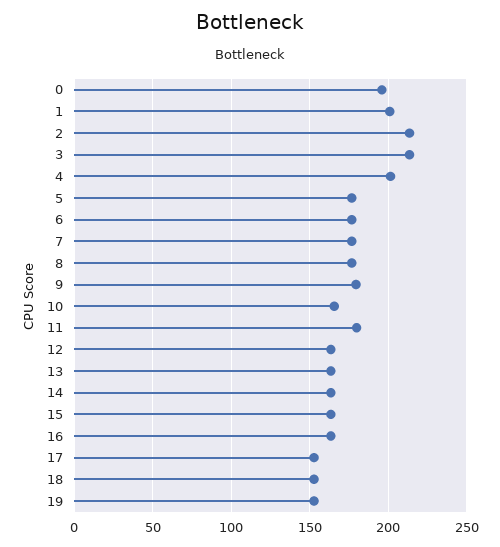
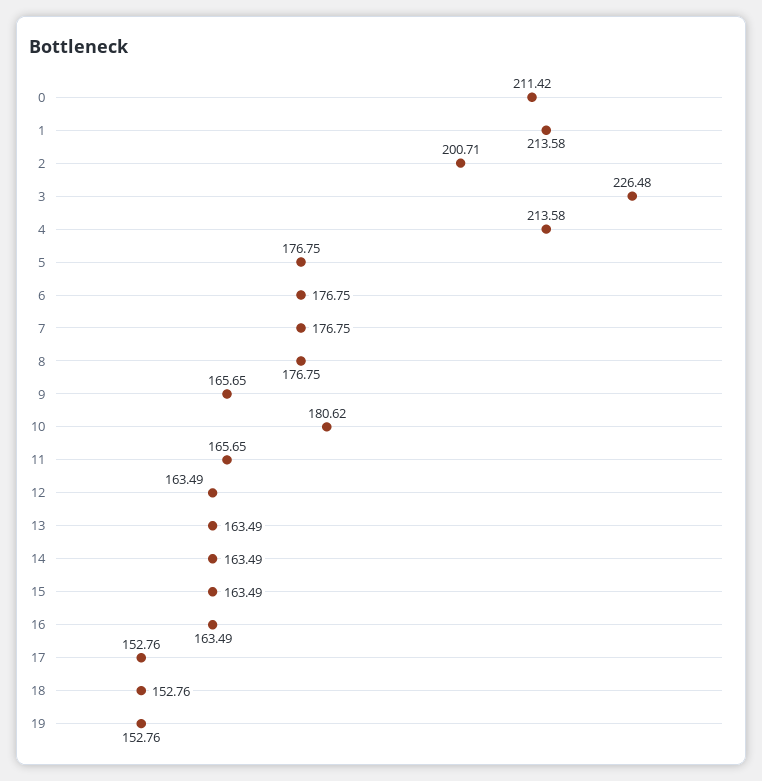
0: 195 -> 211.42
1: 200 -> 213.58
2: 215 -> 200.71
3: 215 -> 226.48
4: 200 -> 213.58
9: 180 -> 165.65
10: 165 -> 180.62
11: 180 -> 165.65

